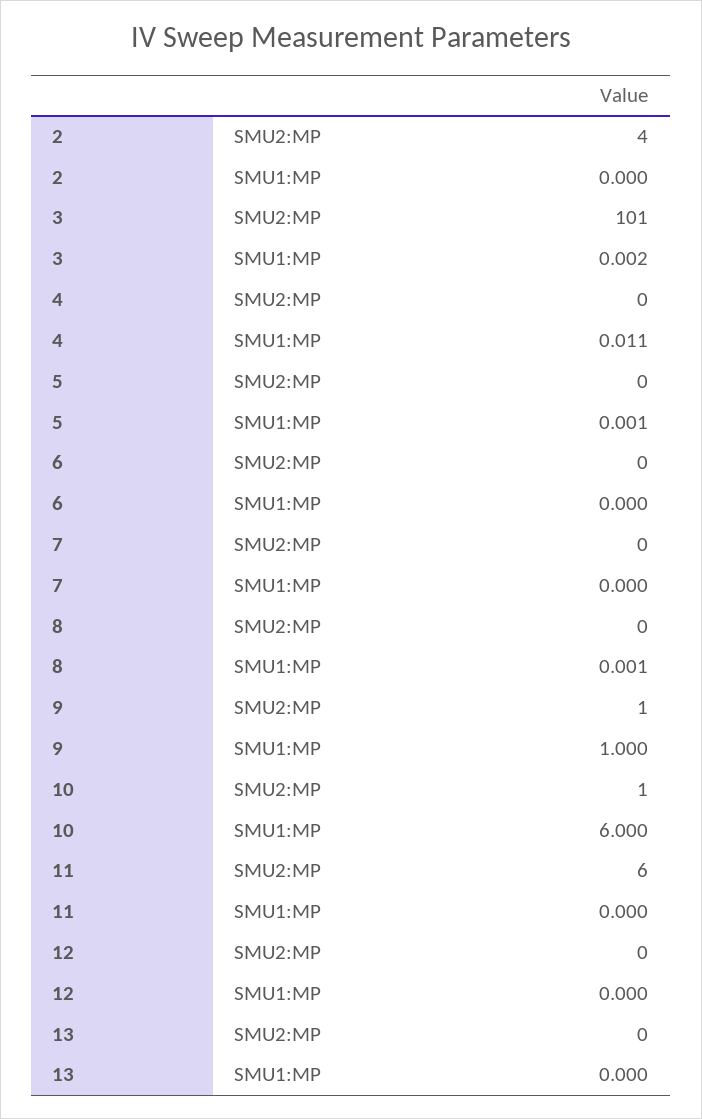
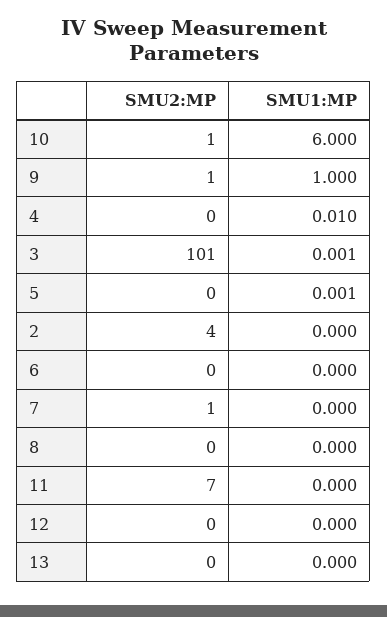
3, SMU1:MP: 0.002 -> 0.001
4, SMU1:MP: 0.011 -> 0.01
7, SMU2:MP: 0 -> 1
8, SMU1:MP: 0.001 -> 0
11, SMU2:MP: 6 -> 7

